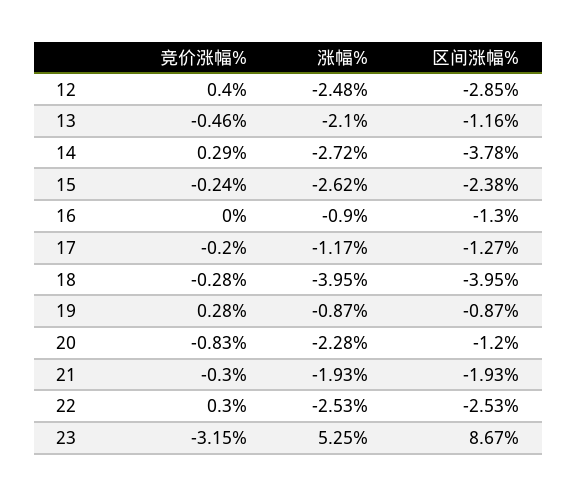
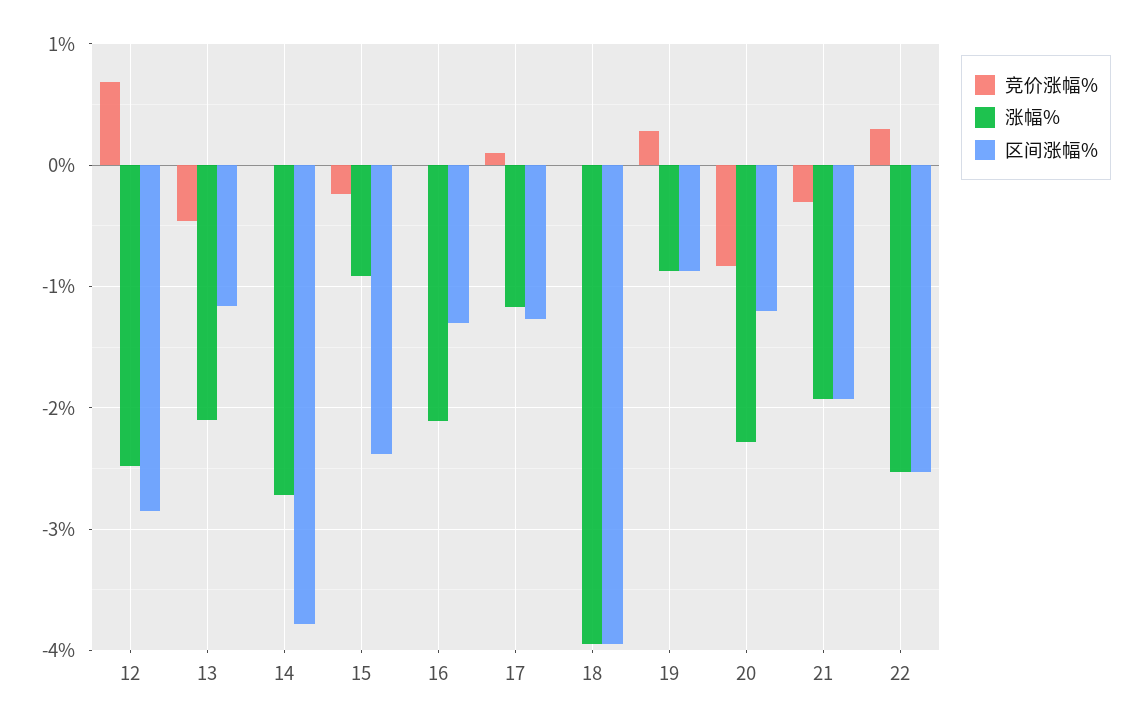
竞价涨幅%, 12: 0.4 -> 0.7
竞价涨幅%, 14: 0.29 -> 0
涨幅%, 15: -2.62 -> -0.9
涨幅%, 16: -0.9 -> -2.1
竞价涨幅%, 17: -0.2 -> 0.1
竞价涨幅%, 18: -0.28 -> 0
竞价涨幅%, 23: -3.15 -> none
涨幅%, 23: 5.25 -> none
区间涨幅%, 23: 8.67 -> none

